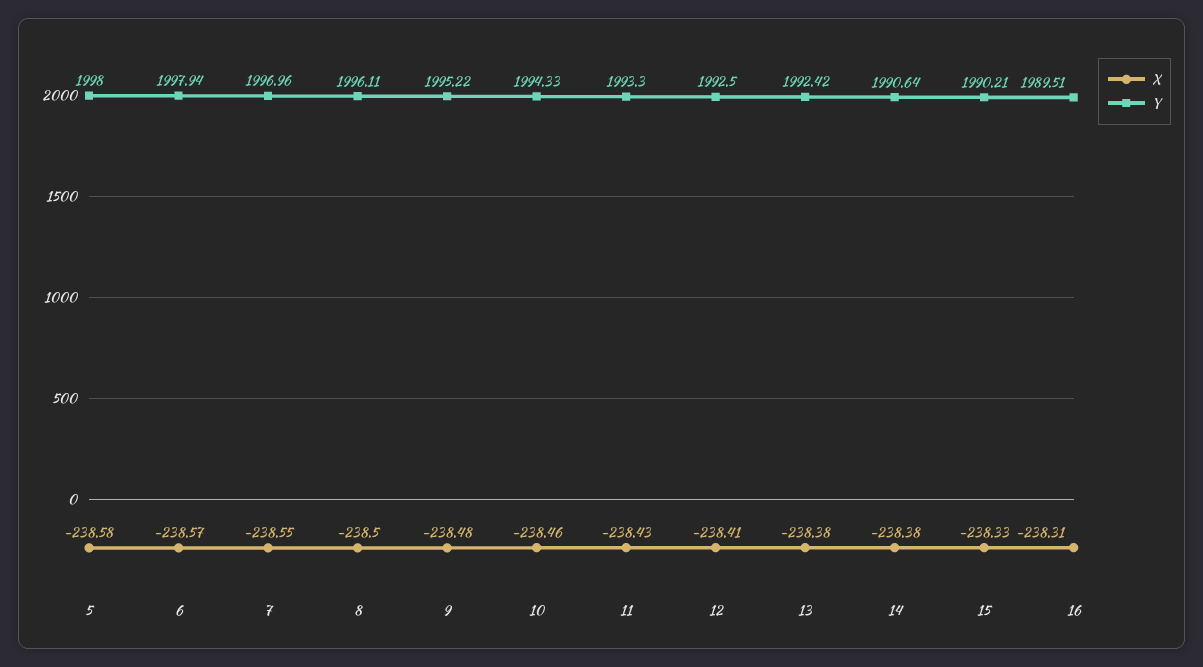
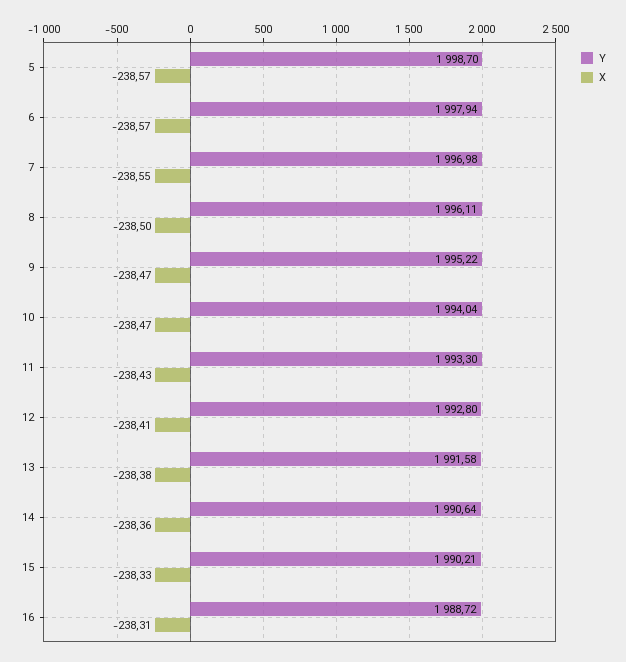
X, 5: -238.58 -> -238.57
Y, 5: 1998 -> 1998.7
Y, 7: 1996.96 -> 1996.98
X, 9: -238.48 -> -238.47
X, 10: -238.46 -> -238.47
Y, 10: 1994.33 -> 1994.04
Y, 12: 1992.5 -> 1992.8
Y, 13: 1992.42 -> 1991.58
X, 14: -238.38 -> -238.36
Y, 16: 1989.51 -> 1988.72

